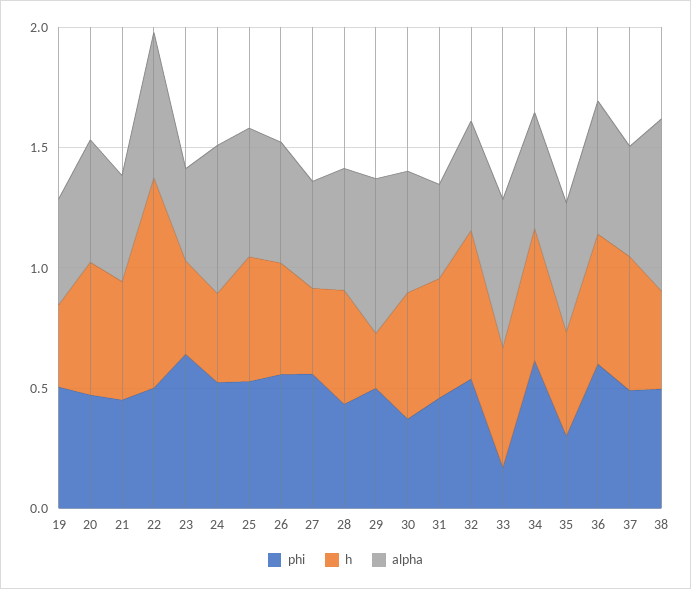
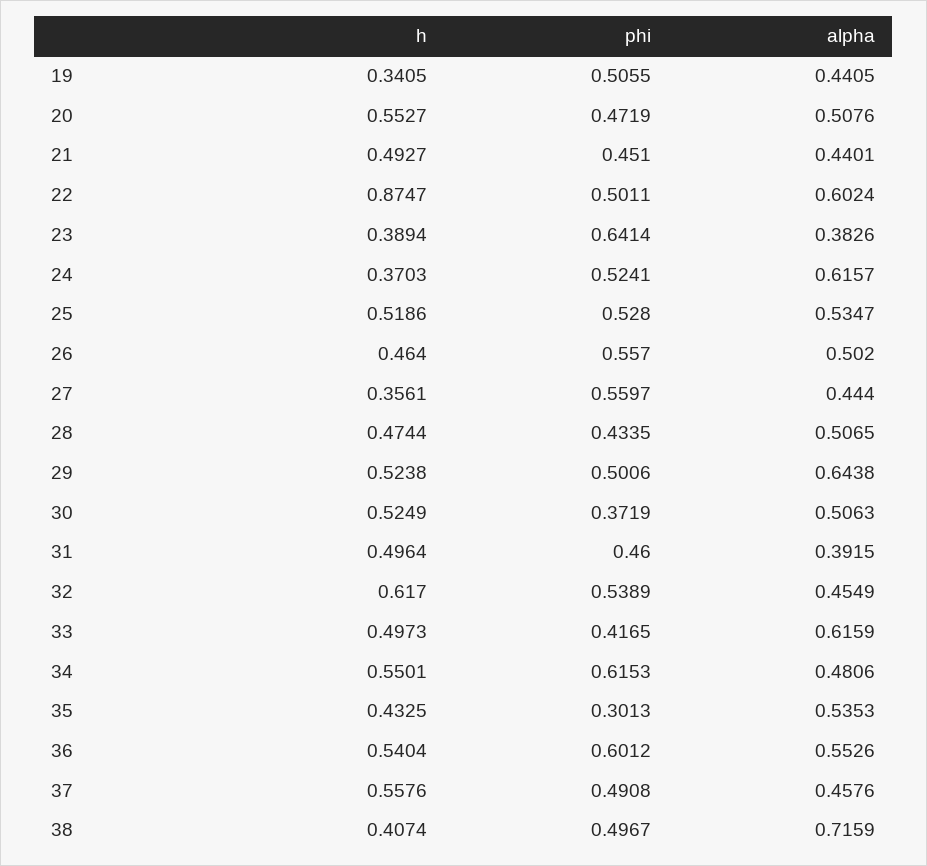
h, 29: 0.2 -> 0.5238
phi, 33: 0.2 -> 0.4165

